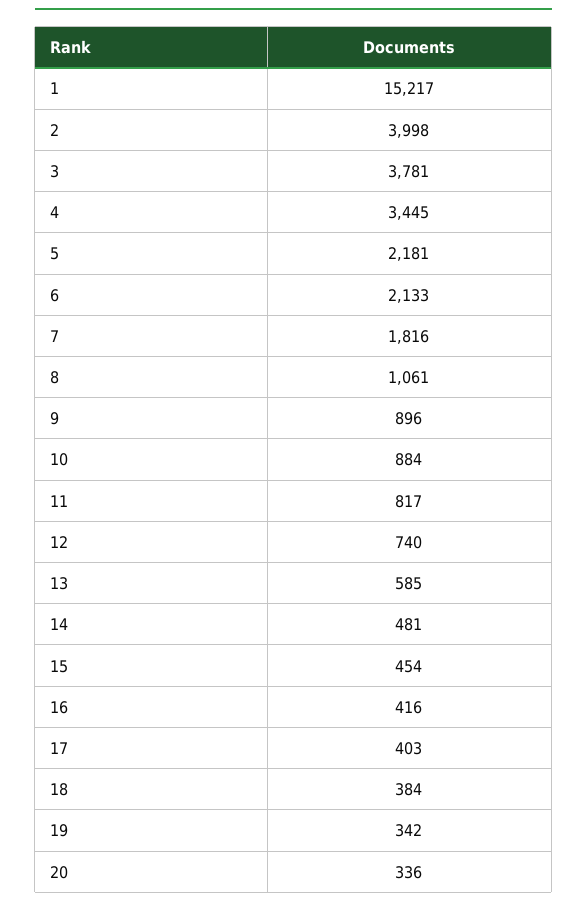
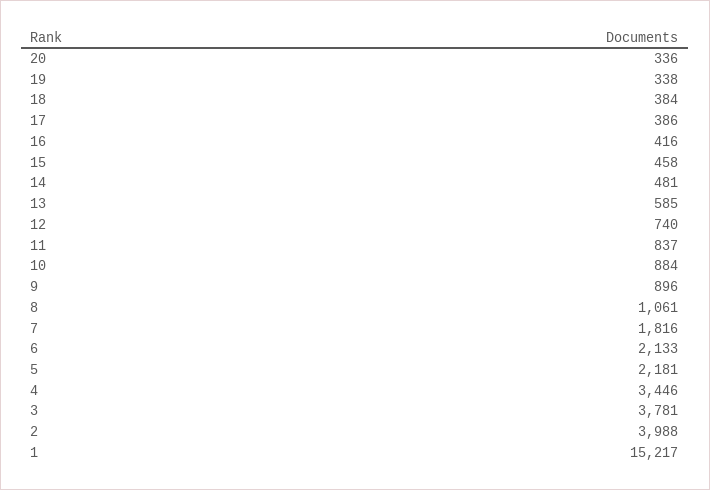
2: 3998 -> 3988
4: 3445 -> 3446
11: 817 -> 837
15: 454 -> 458
17: 403 -> 386
19: 342 -> 338

